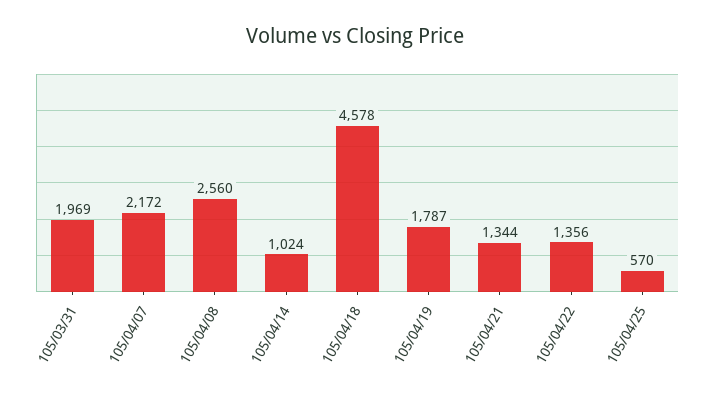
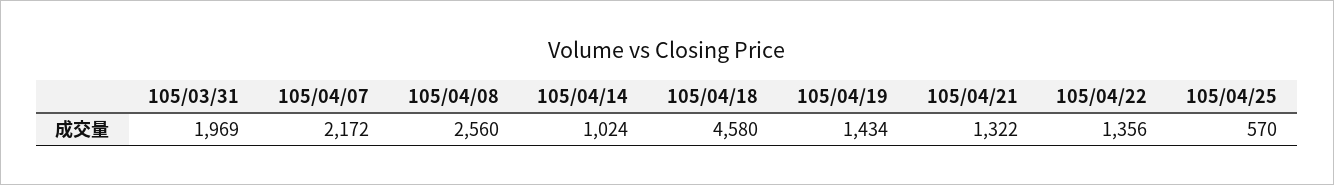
105/04/18: 4578 -> 4580
105/04/19: 1787 -> 1434
105/04/21: 1344 -> 1322

